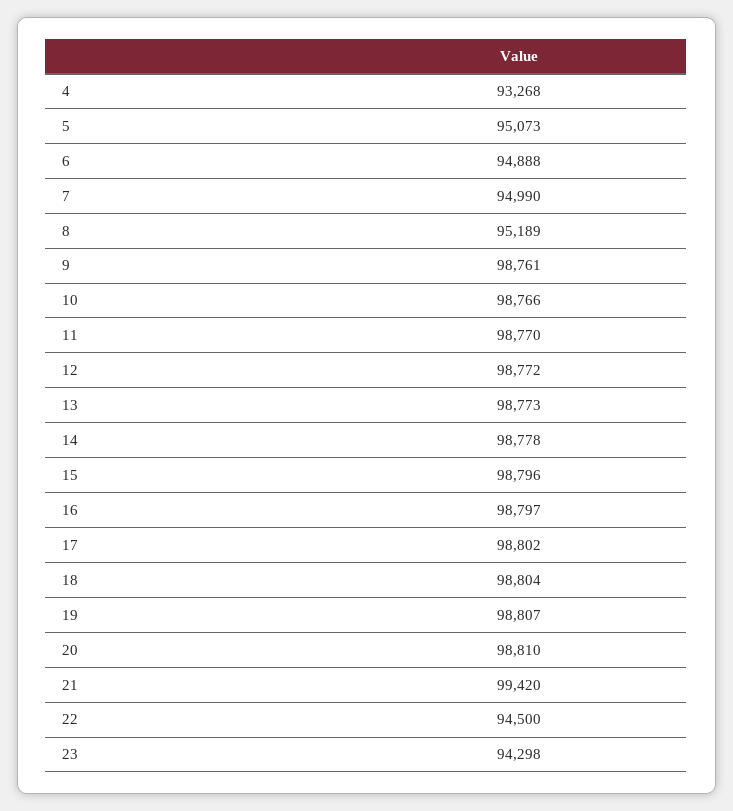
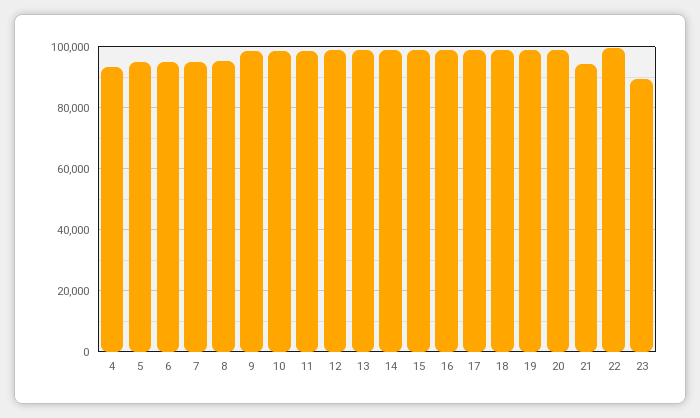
21: 99420 -> 94000
22: 94500 -> 100000
23: 94298 -> 90000

